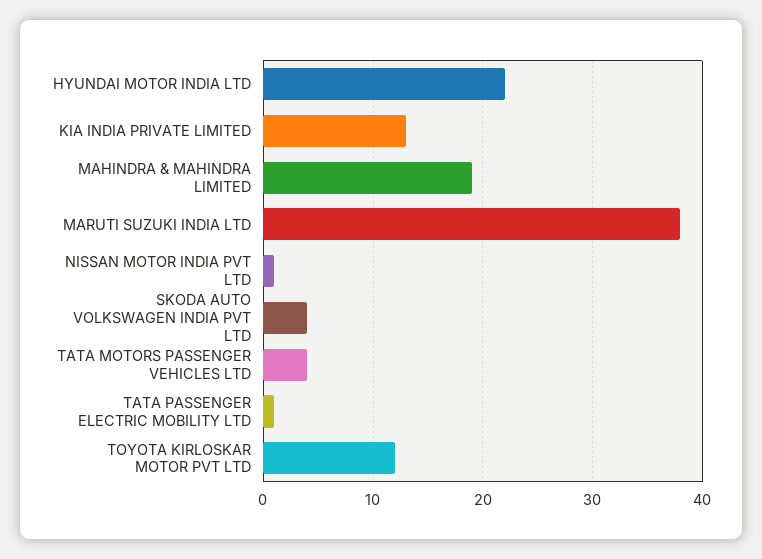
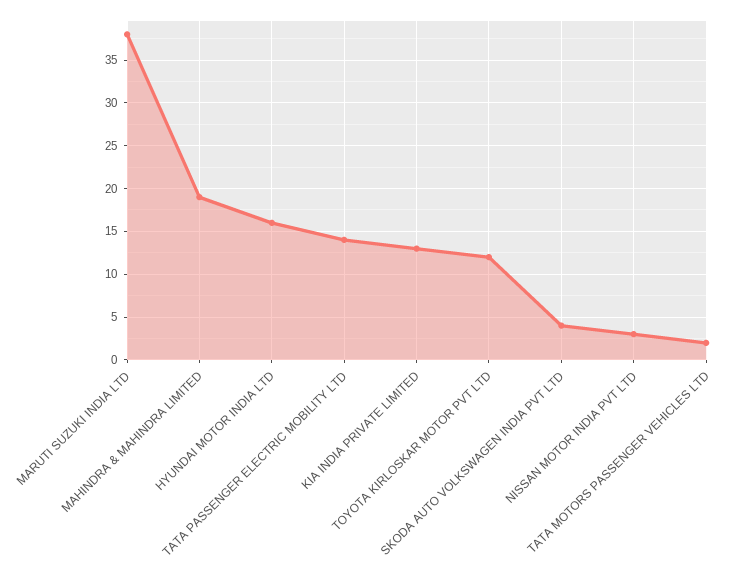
HYUNDAI MOTOR INDIA LTD: 22 -> 16
NISSAN MOTOR INDIA PVT LTD: 1 -> 3
TATA MOTORS PASSENGER VEHICLES LTD: 4 -> 2
TATA PASSENGER ELECTRIC MOBILITY LTD: 1 -> 14

